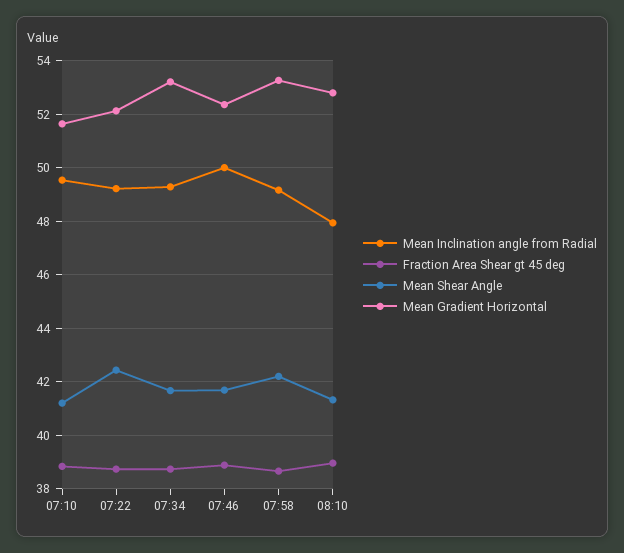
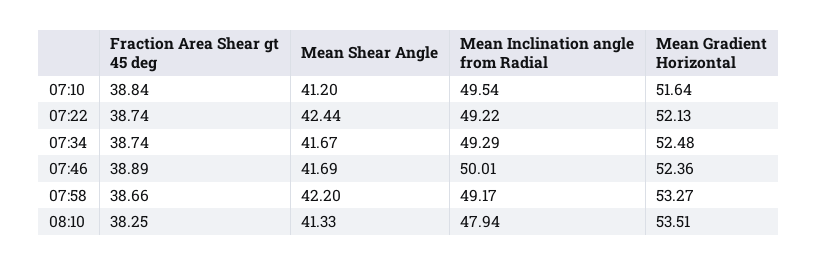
Mean Gradient Horizontal, 07:34: 53.25 -> 52.48
Fraction Area Shear gt 45 deg, 08:10: 39 -> 38.25
Mean Gradient Horizontal, 08:10: 52.75 -> 53.51

